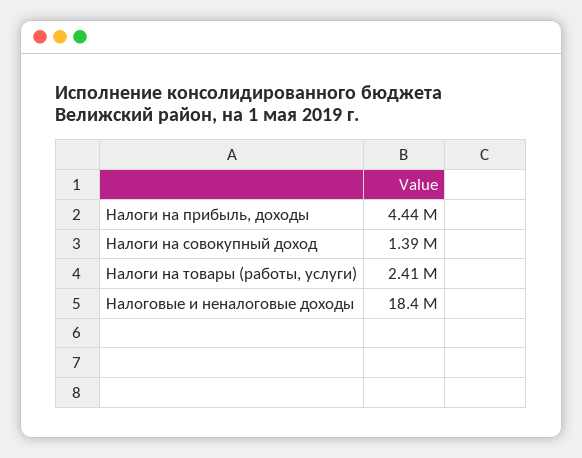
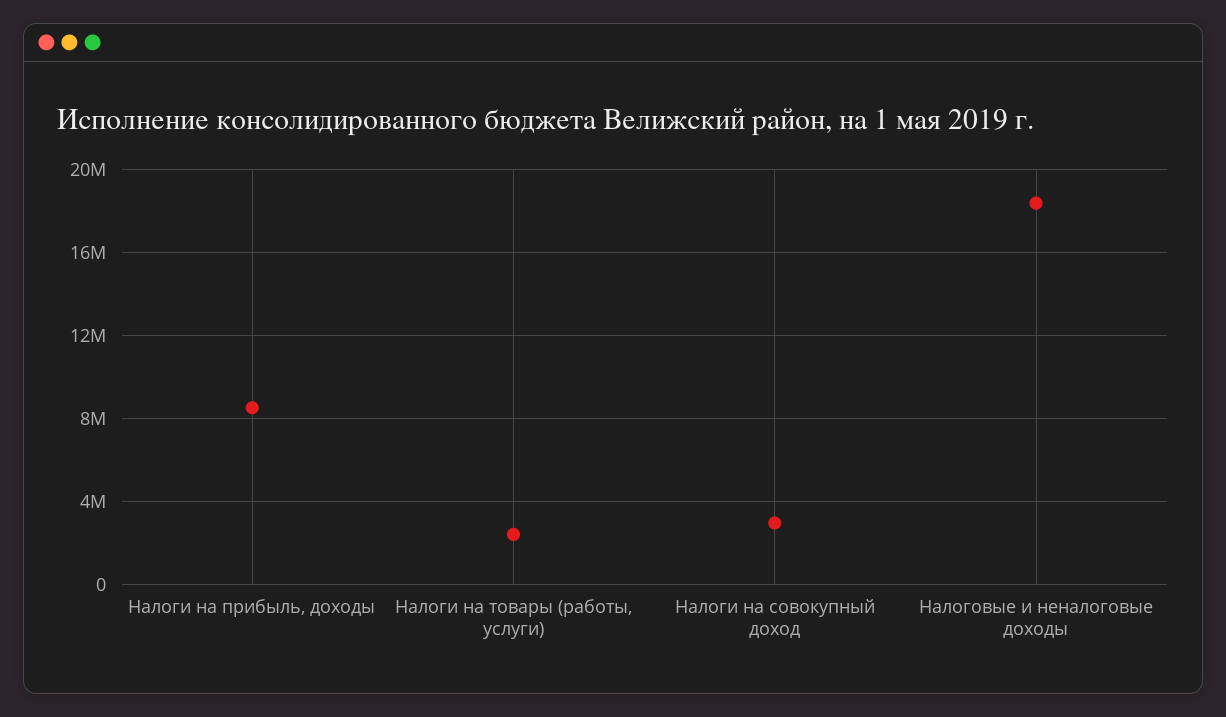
Налоги на прибыль, доходы: 4440000 -> 8500000
Налоги на совокупный доход: 1390000 -> 3000000

